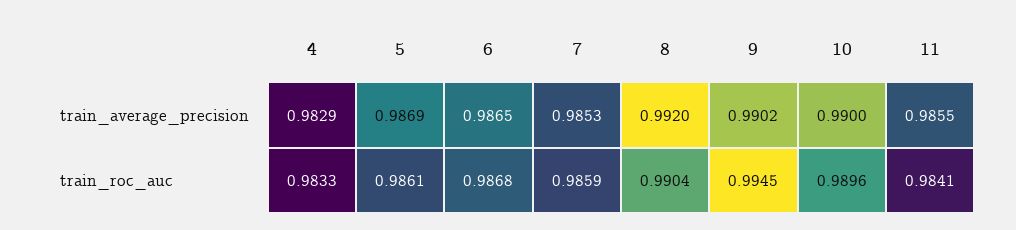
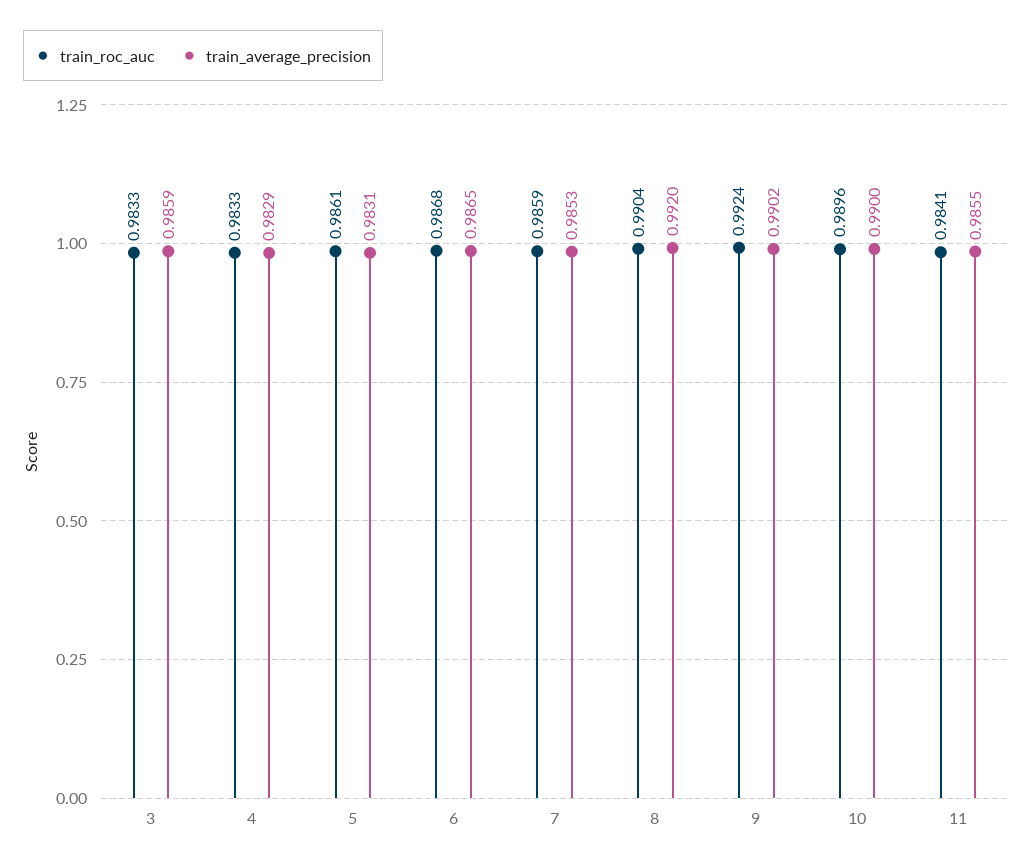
train_average_precision, 5: 0.9869 -> 0.9831
train_roc_auc, 9: 0.9945 -> 0.9924
train_roc_auc, 3: none -> 0.9833
train_average_precision, 3: none -> 0.9859

